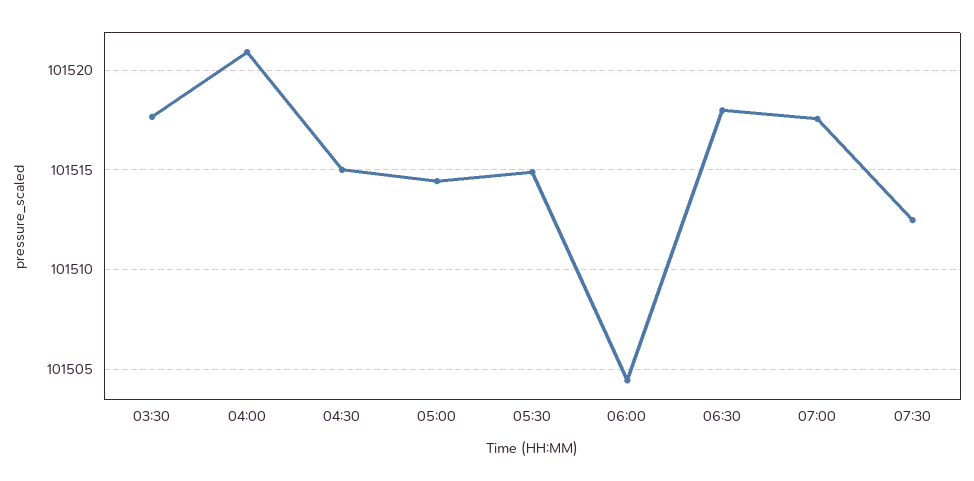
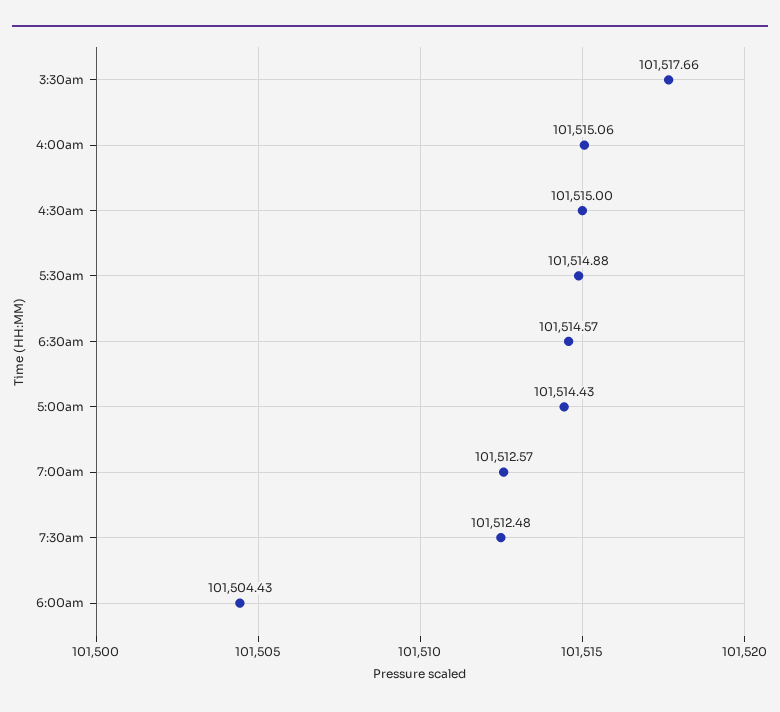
04:00: 101521 -> 101515.06
06:30: 101518 -> 101514.57
07:00: 101517.5 -> 101512.57

